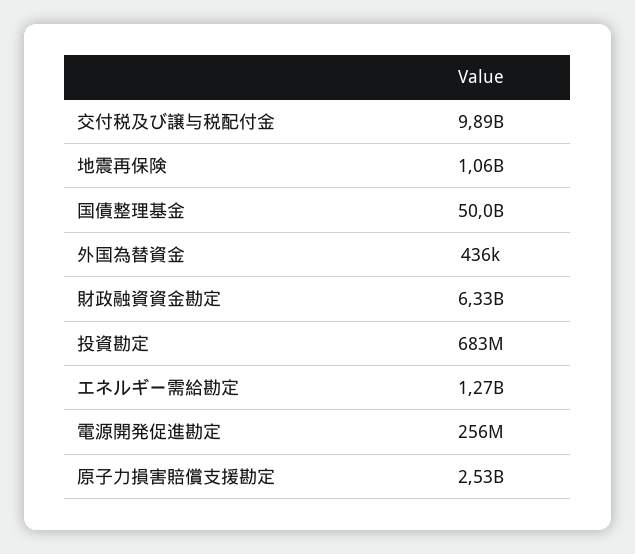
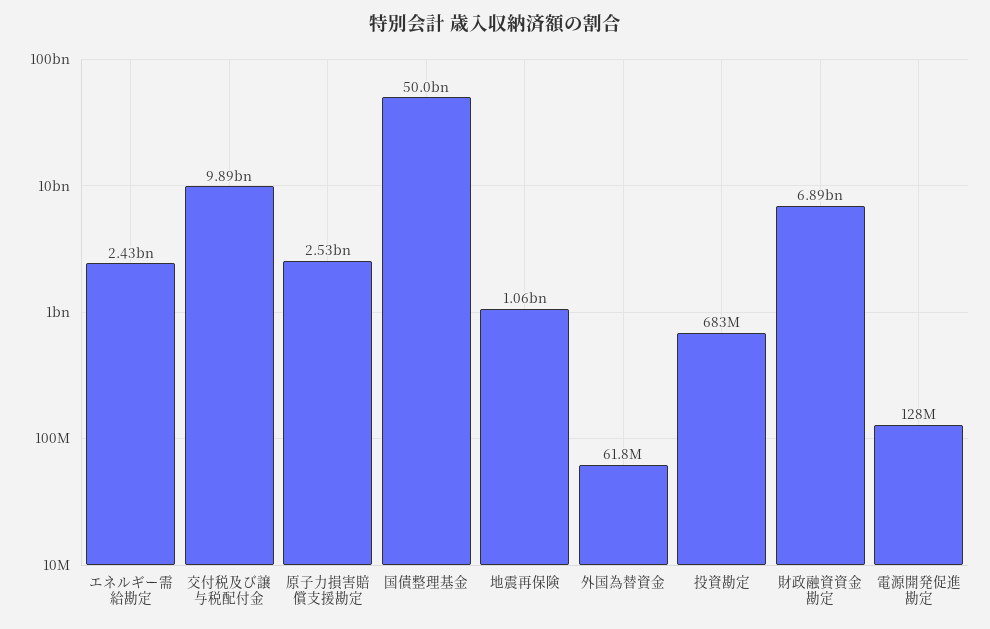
外国為替資金: 436000 -> 61800000
財政融資資金勘定: 6330000000 -> 6890000000
エネルギー需給勘定: 1270000000 -> 2430000000
電源開発促進勘定: 256000000 -> 128000000

